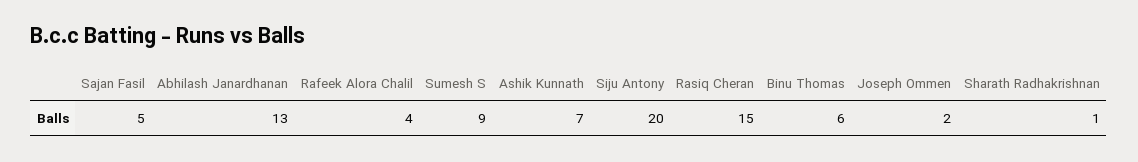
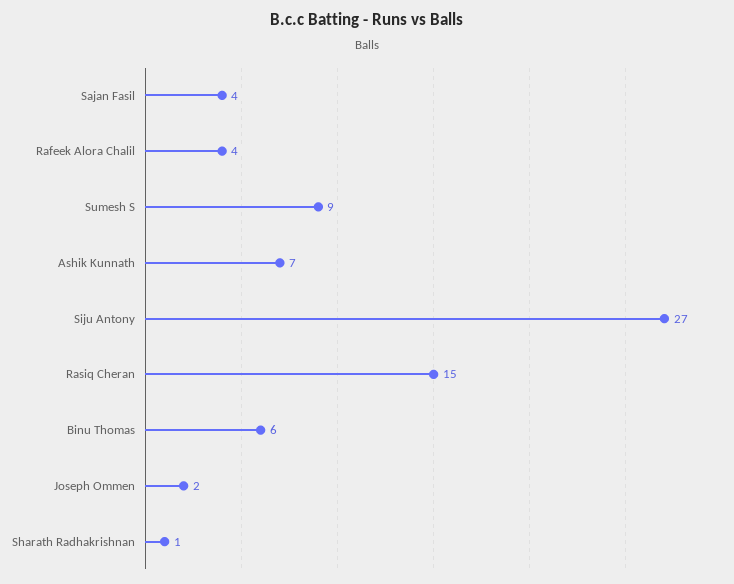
Sajan Fasil: 5 -> 4
Abhilash Janardhanan: 13 -> none
Siju Antony: 20 -> 27

